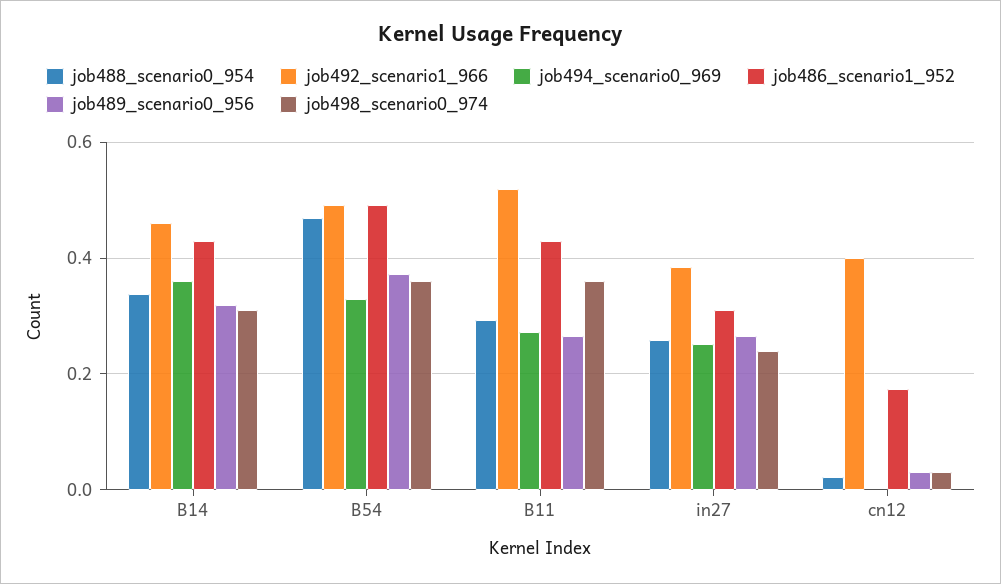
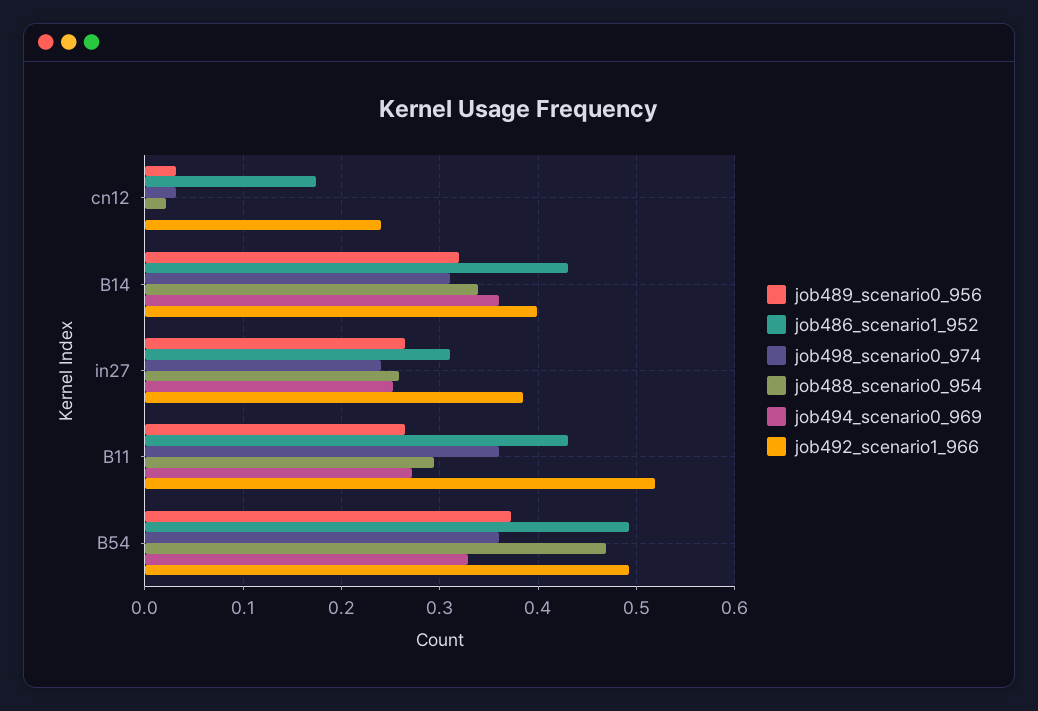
job492_scenario1_966, B14: 0.46 -> 0.4
job492_scenario1_966, cn12: 0.4 -> 0.24

